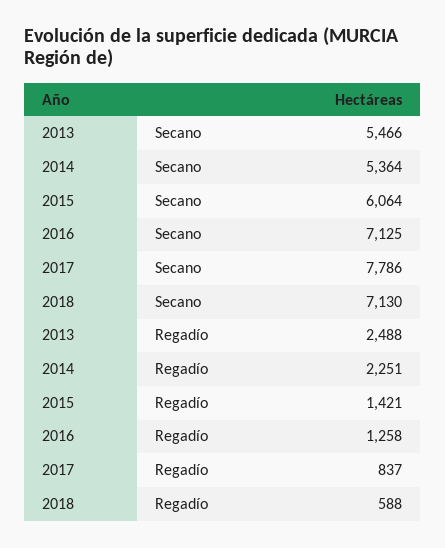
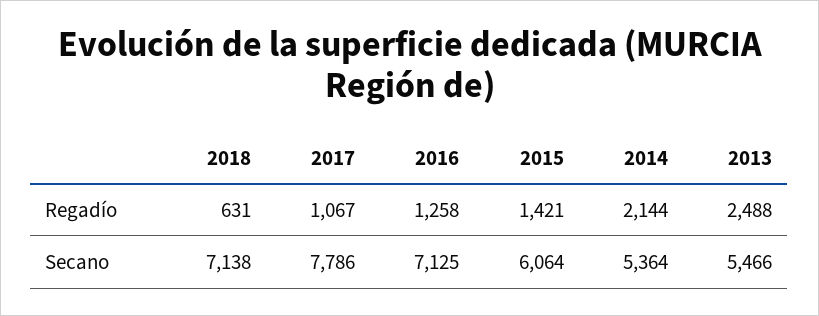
2018, Secano: 7130 -> 7138
2014, Regadío: 2251 -> 2144
2017, Regadío: 837 -> 1067
2018, Regadío: 588 -> 631

